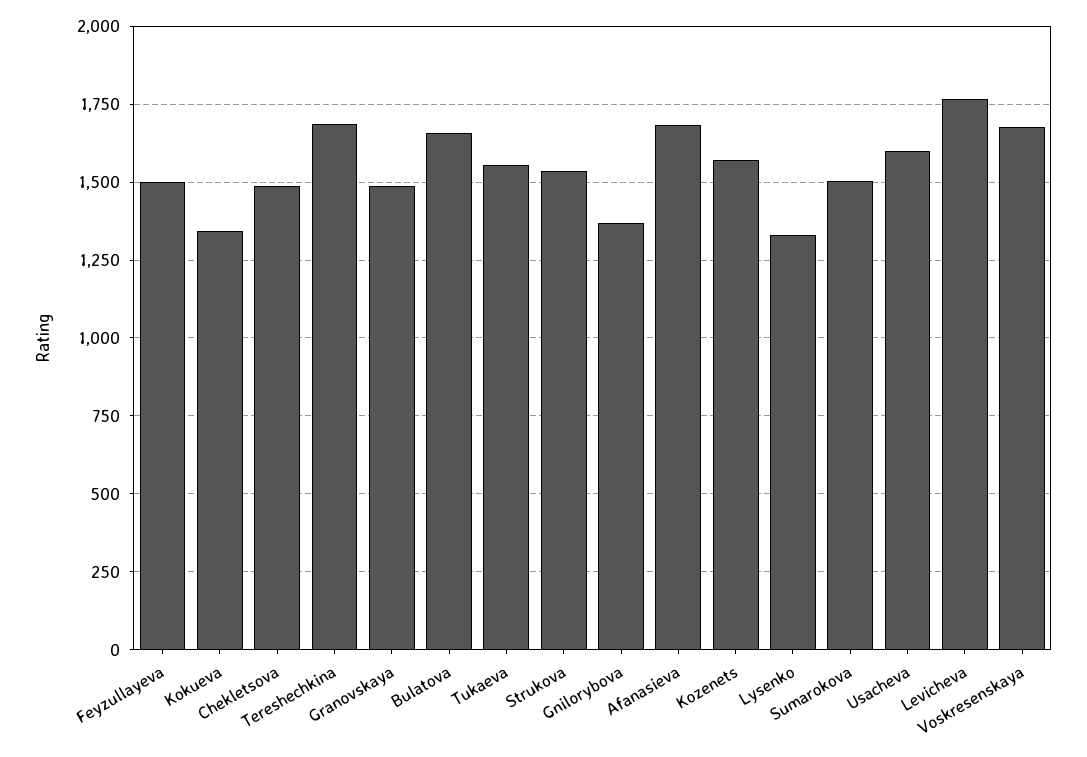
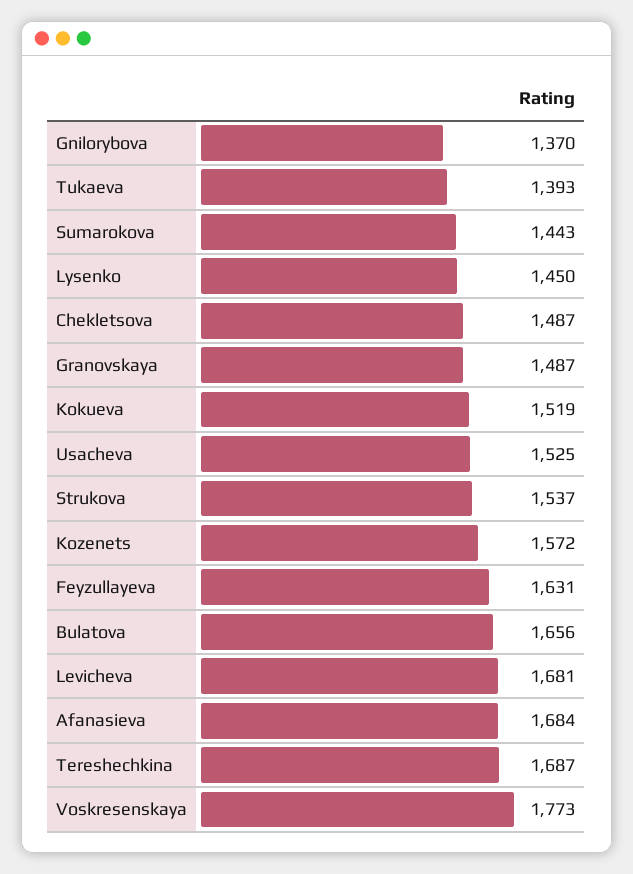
Feyzullayeva: 1500 -> 1631
Kokueva: 1350 -> 1519
Tukaeva: 1550 -> 1393
Lysenko: 1325 -> 1450
Sumarokova: 1500 -> 1443
Usacheva: 1600 -> 1525
Levicheva: 1775 -> 1681
Voskresenskaya: 1675 -> 1773

